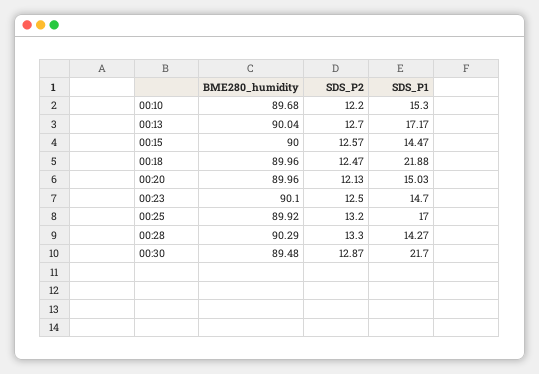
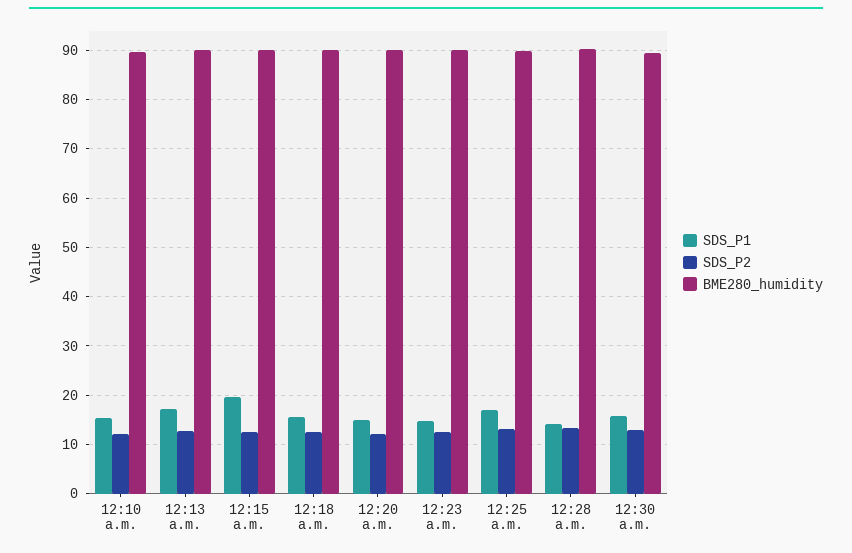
SDS_P1, 00:15: 14.47 -> 20
SDS_P1, 00:18: 21.88 -> 16
SDS_P1, 00:30: 21.7 -> 16

